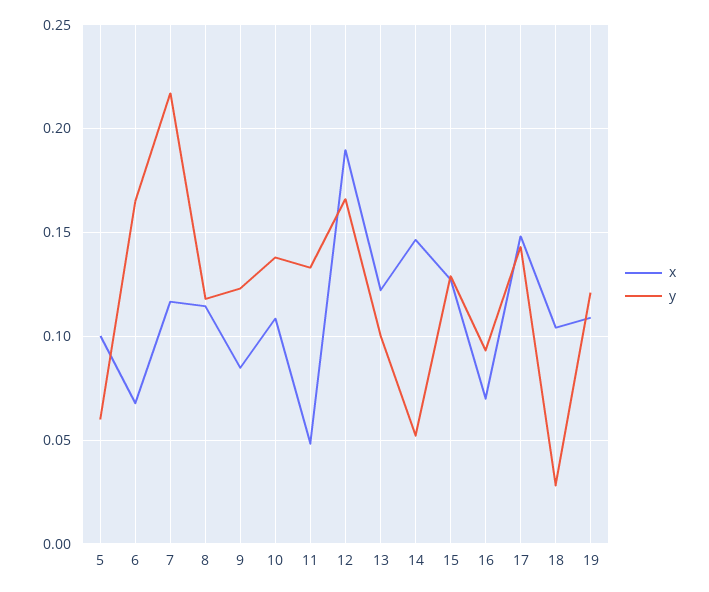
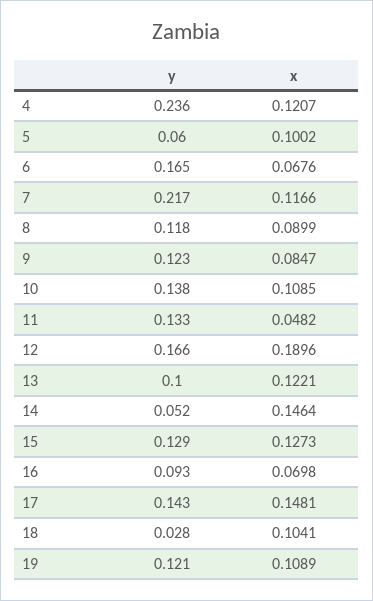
x, 8: 0.115 -> 0.0899
y, 4: none -> 0.236
x, 4: none -> 0.1207

